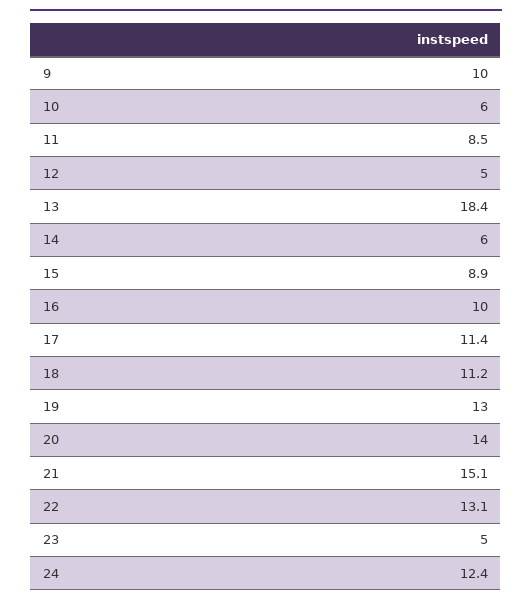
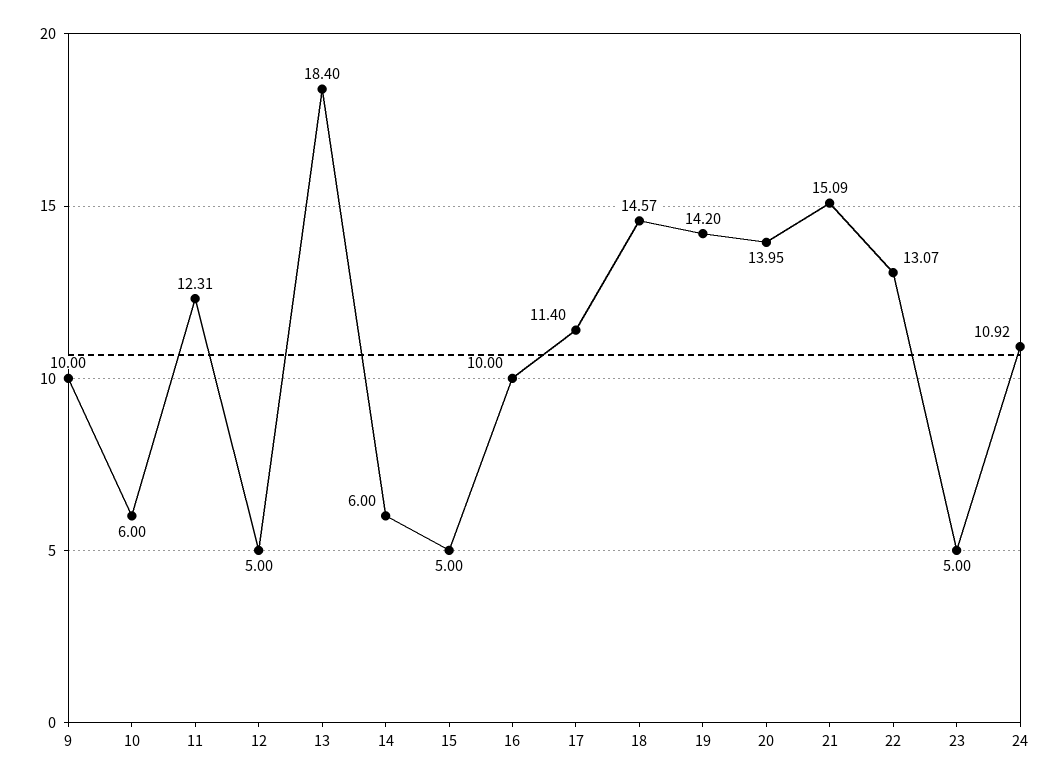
11: 8.5 -> 12.31
15: 8.9 -> 5
18: 11.2 -> 14.57
19: 13 -> 14.2
24: 12.4 -> 10.92

